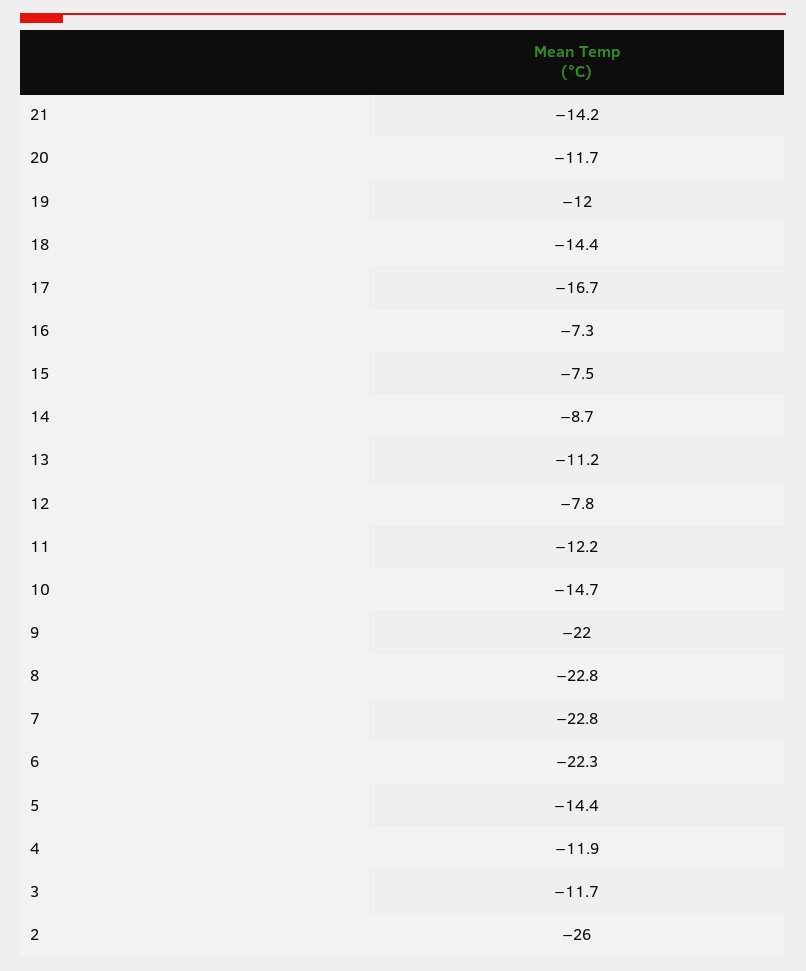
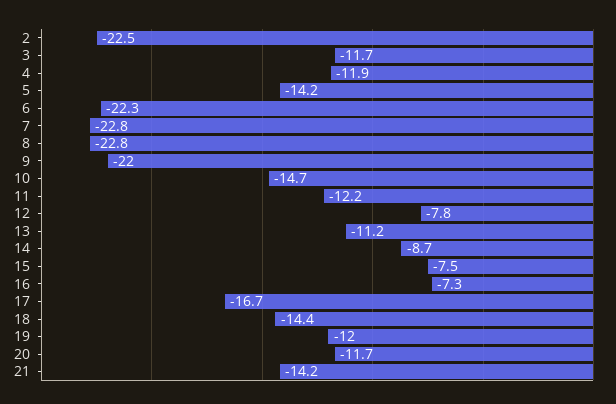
5: -14.4 -> -14.2
2: -26 -> -22.5

